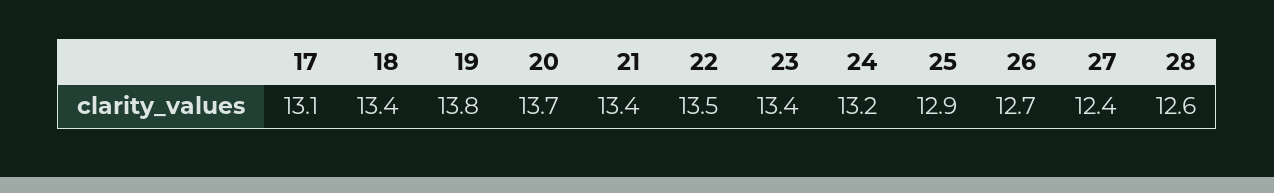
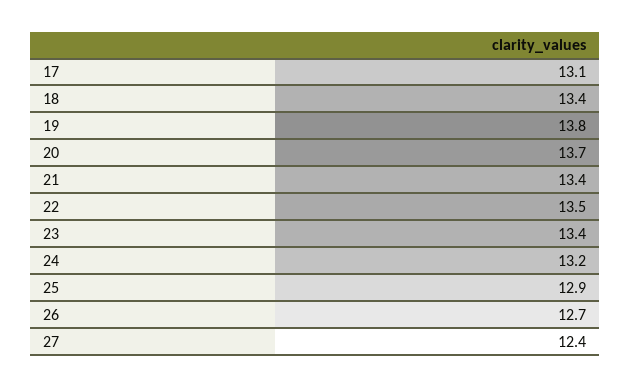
28: 12.6 -> none

